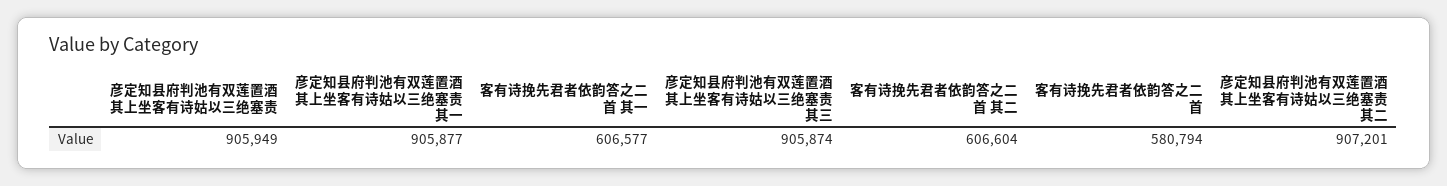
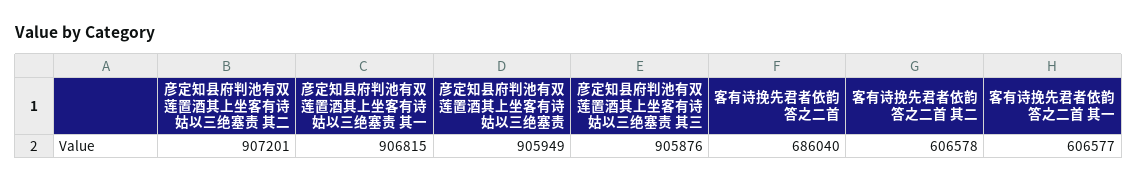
彦定知县府判池有双莲置酒其上坐客有诗姑以三绝塞责 其一: 905877 -> 906815
彦定知县府判池有双莲置酒其上坐客有诗姑以三绝塞责 其三: 905874 -> 905876
客有诗挽先君者依韵答之二首 其二: 606604 -> 606578
客有诗挽先君者依韵答之二首: 580794 -> 686040

